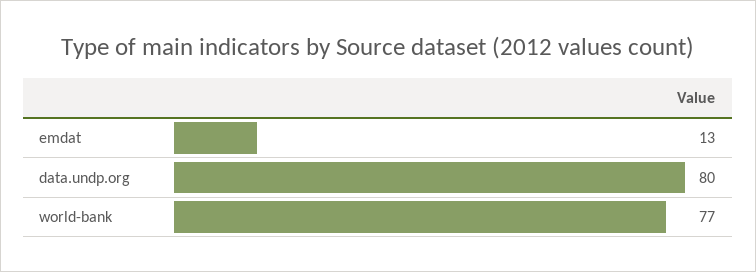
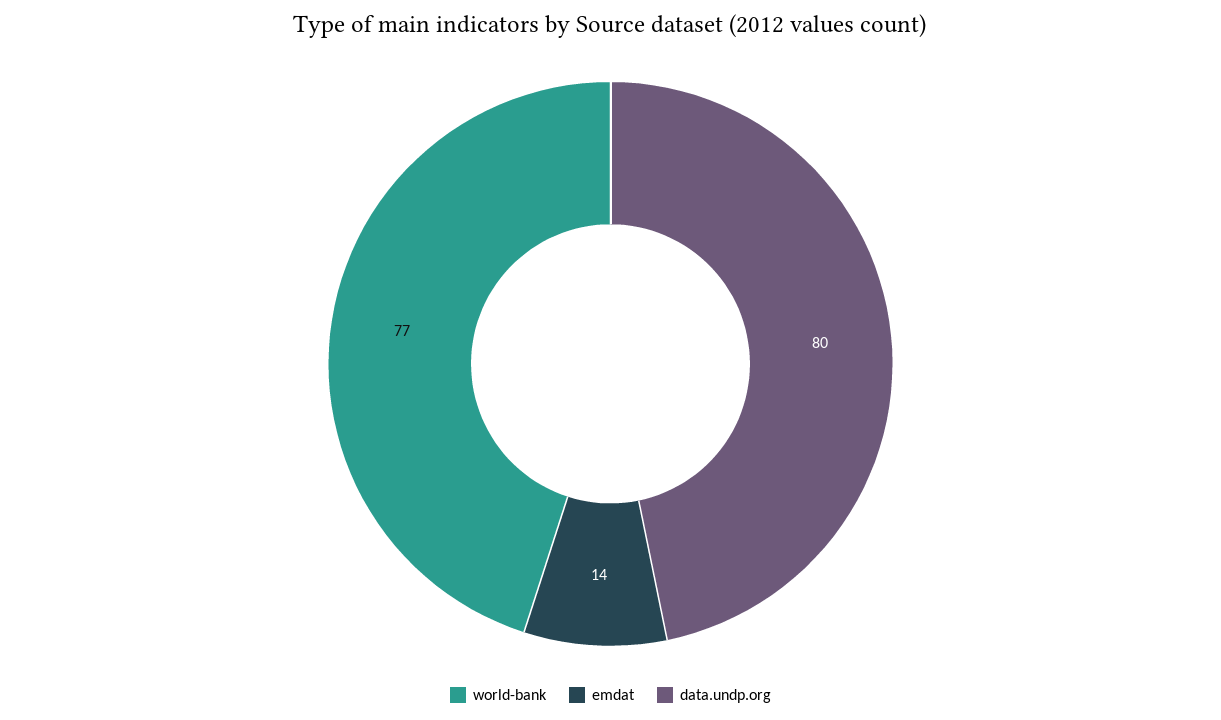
emdat: 13 -> 14

